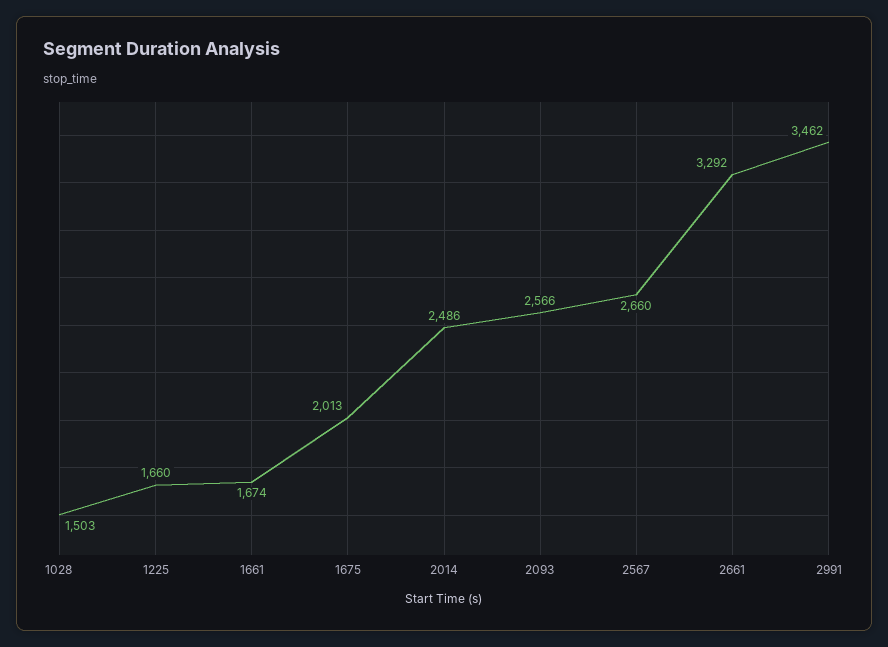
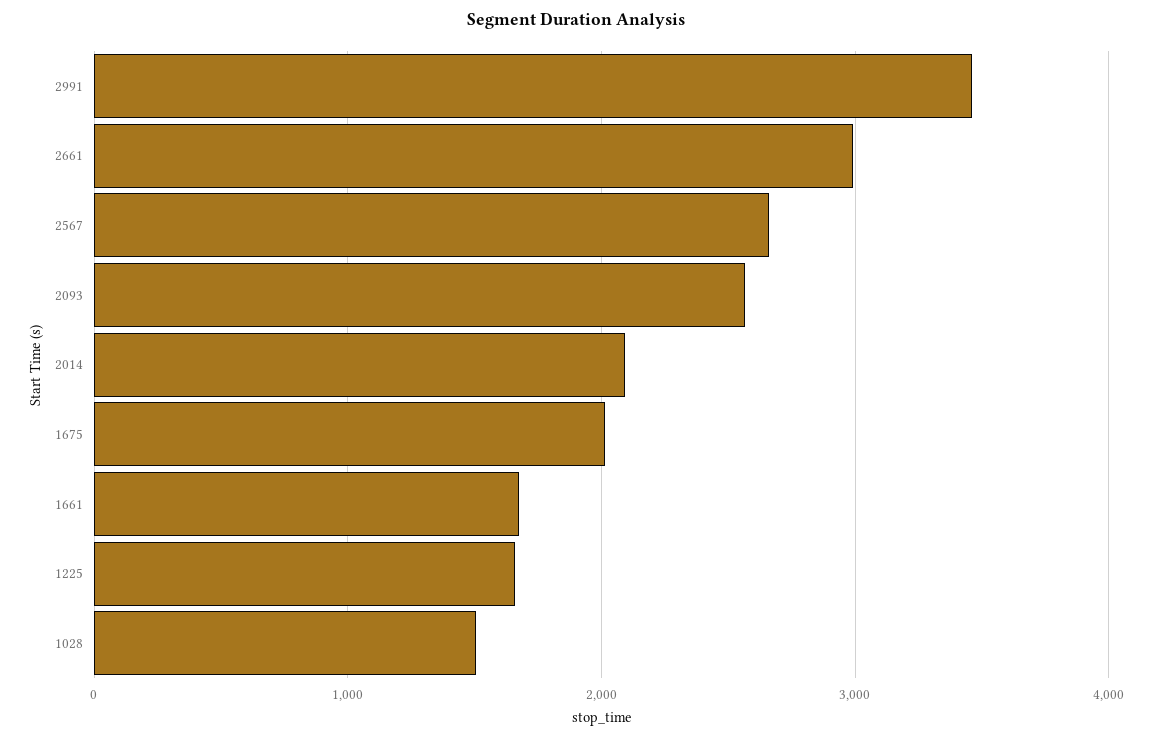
2014: 2486 -> 2100
2661: 3292 -> 3000

